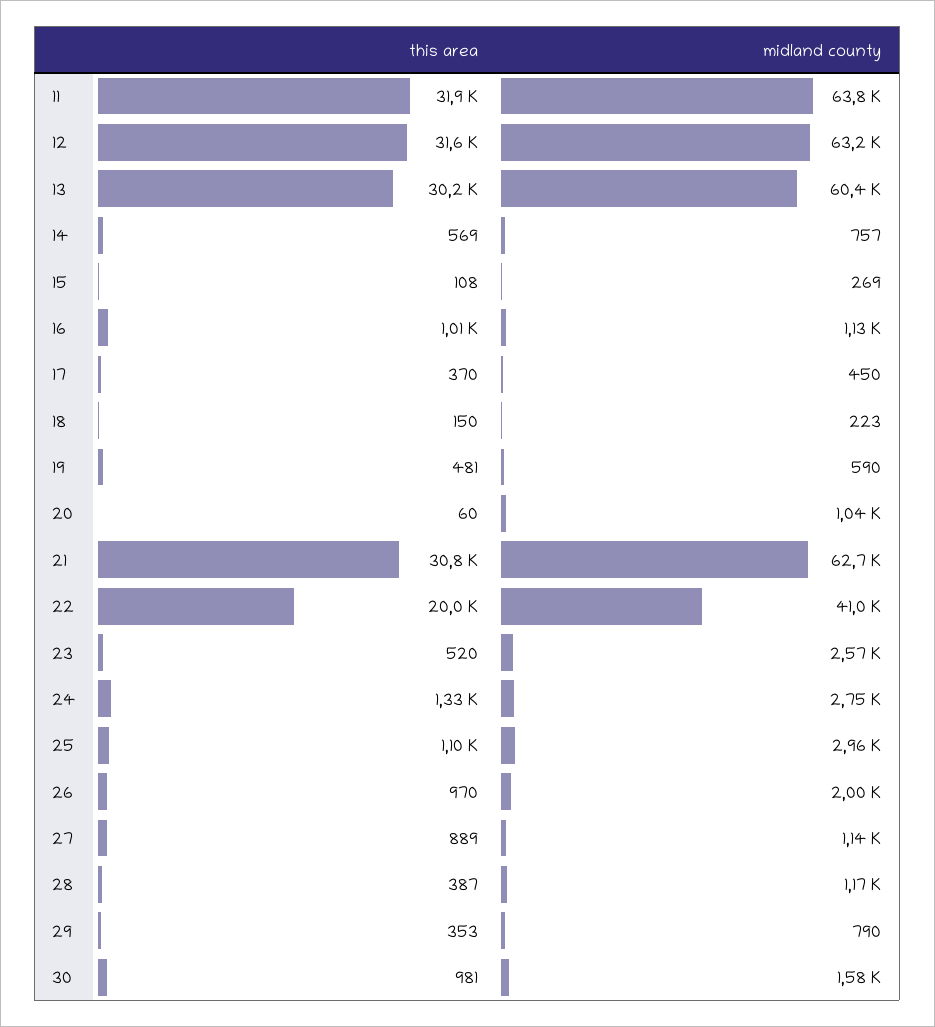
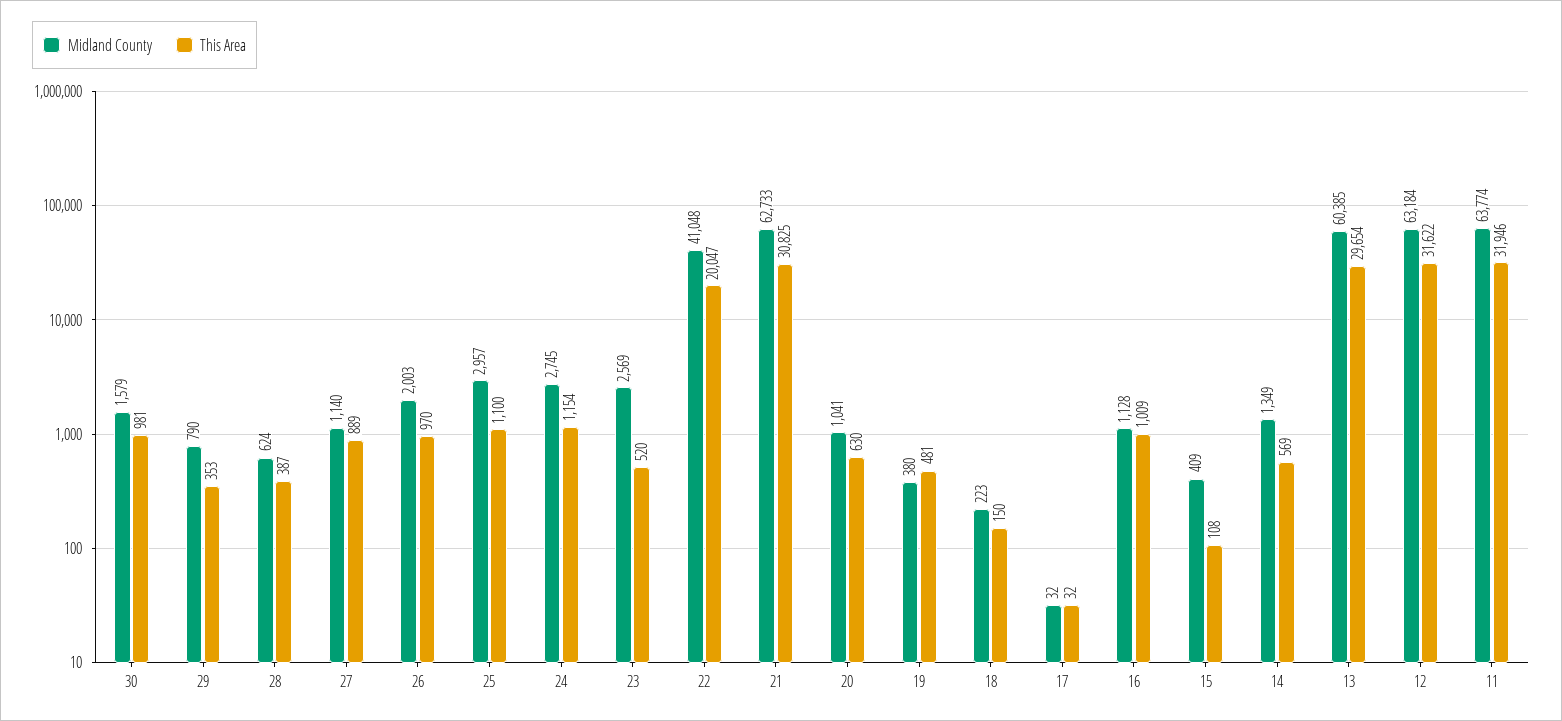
this area, 13: 30200 -> 29654
midland county, 14: 757 -> 1349
midland county, 15: 269 -> 409
this area, 17: 370 -> 32
midland county, 17: 450 -> 32
midland county, 19: 590 -> 380
this area, 20: 60 -> 630
this area, 24: 1330 -> 1154
midland county, 28: 1170 -> 624

